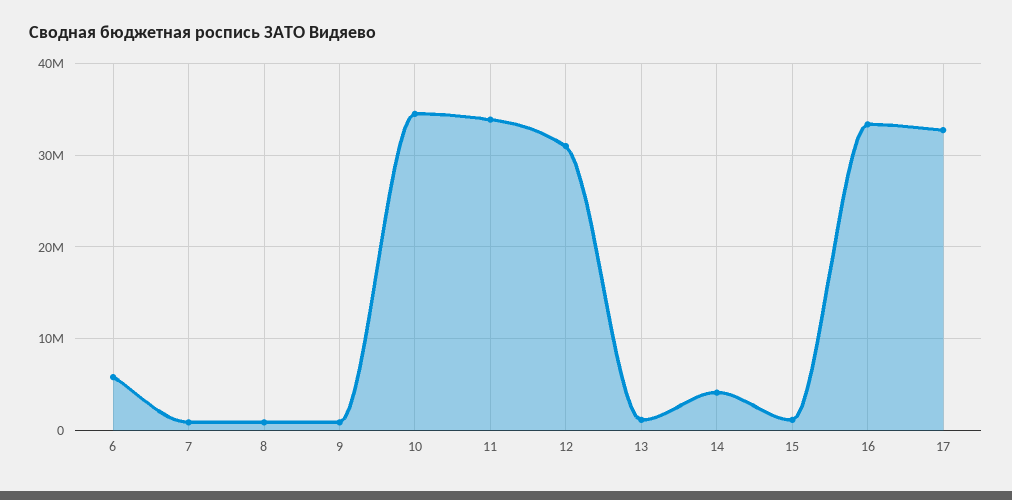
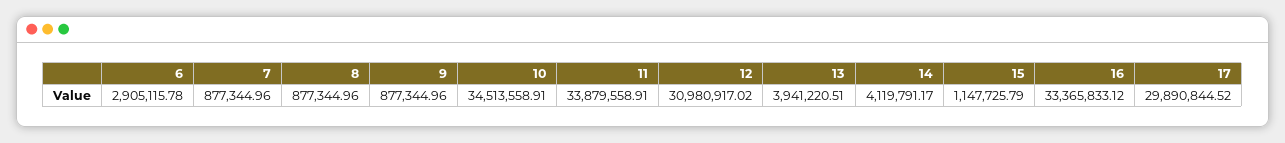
6: 6000000 -> 2905115.78
13: 1000000 -> 3941220.51
17: 33000000 -> 29890844.52

